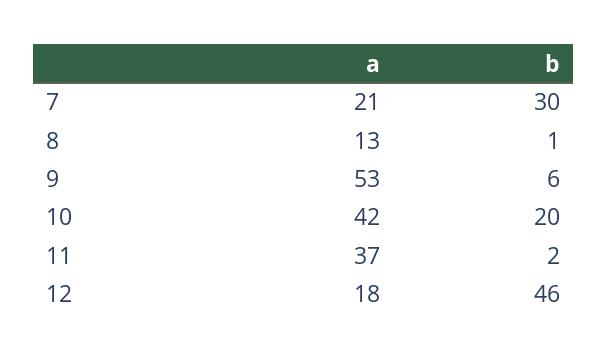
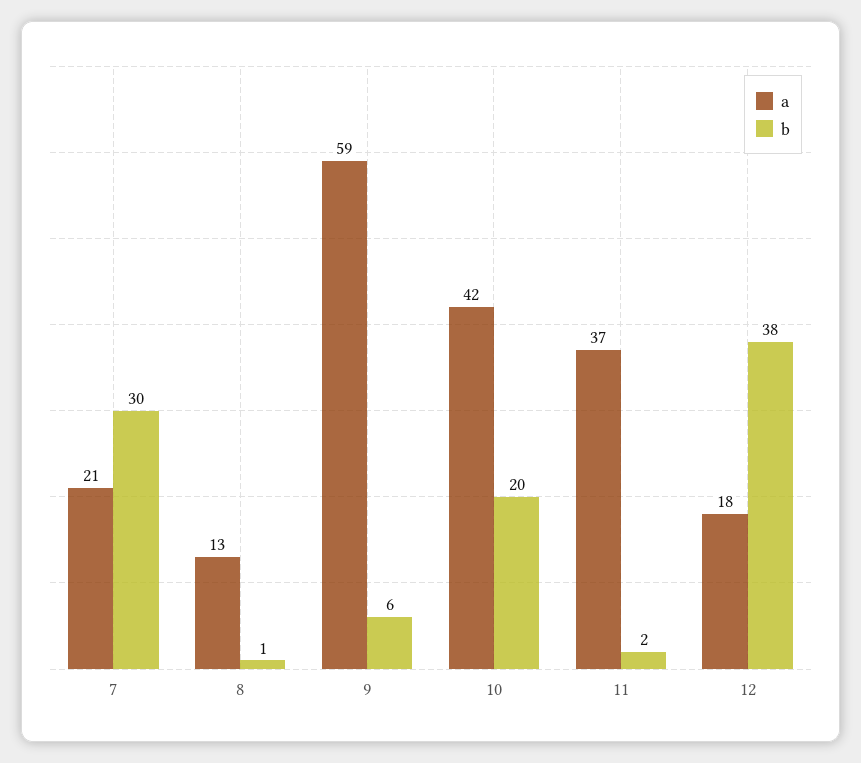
a, 9: 53 -> 59
b, 12: 46 -> 38

